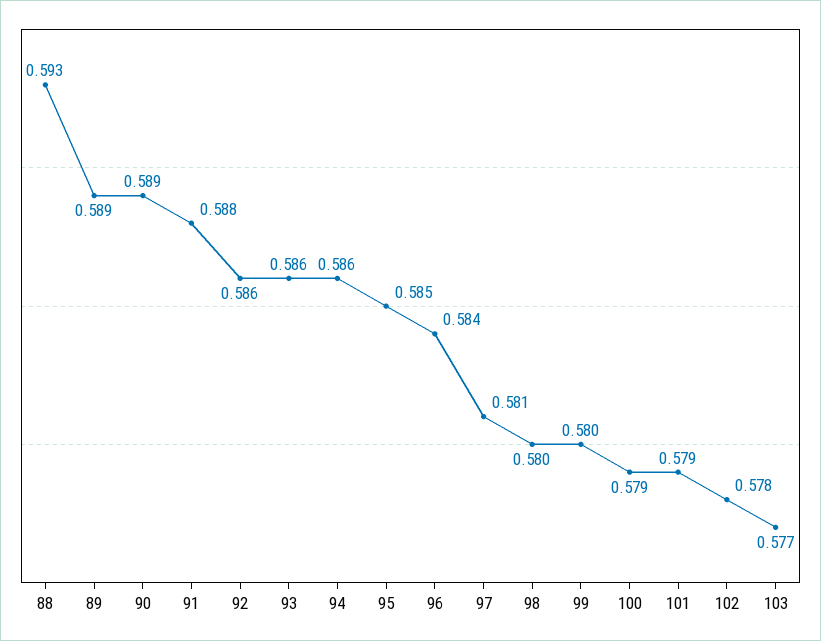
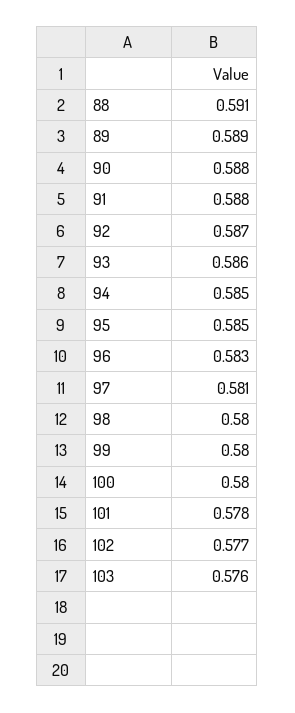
88: 0.593 -> 0.591
90: 0.589 -> 0.588
92: 0.586 -> 0.587
94: 0.586 -> 0.585
96: 0.584 -> 0.583
100: 0.579 -> 0.58
101: 0.579 -> 0.578
102: 0.578 -> 0.577
103: 0.577 -> 0.576

